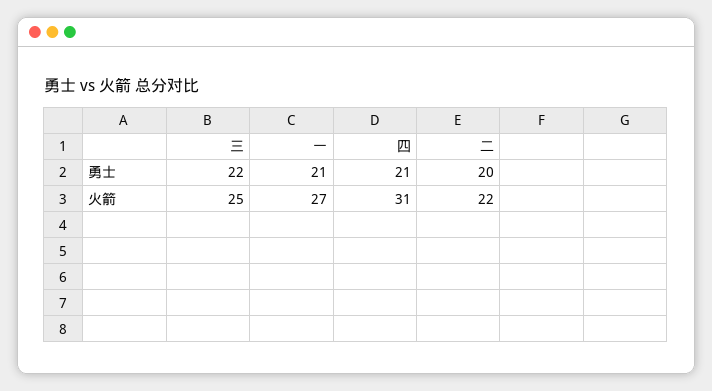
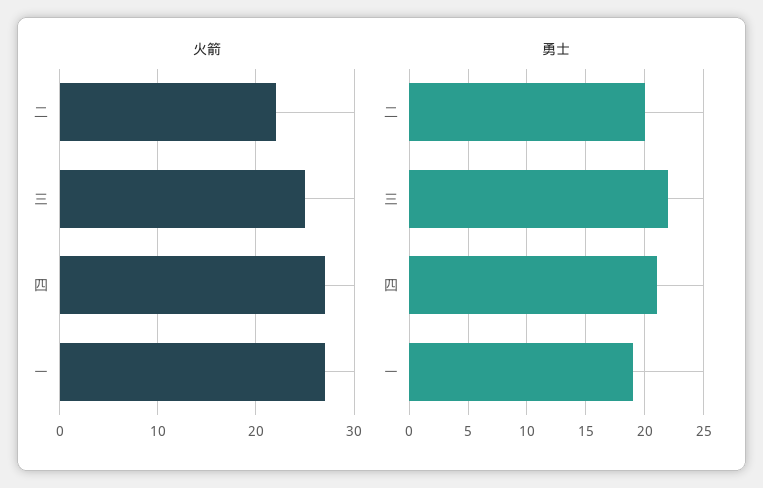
勇士, 一: 21 -> 19
火箭, 四: 31 -> 27

